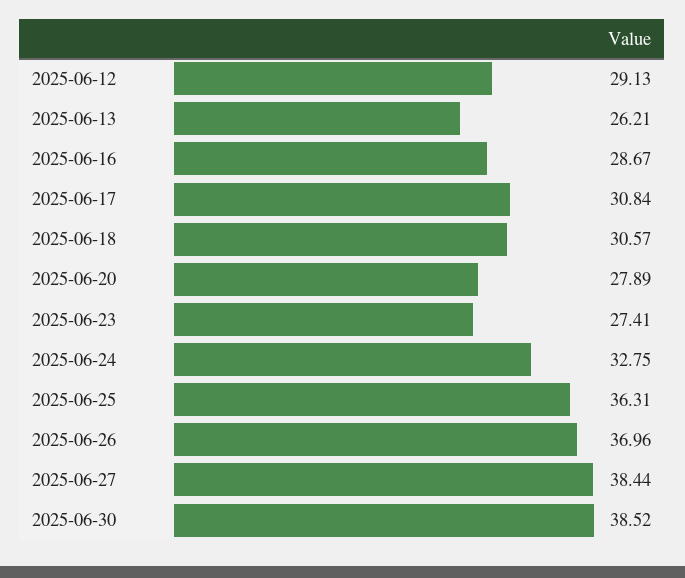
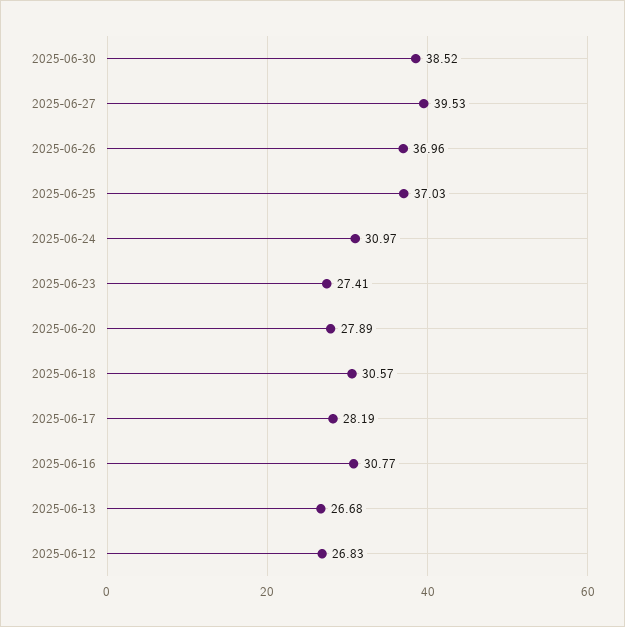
2025-06-12: 29.13 -> 26.83
2025-06-13: 26.21 -> 26.68
2025-06-16: 28.67 -> 30.77
2025-06-17: 30.84 -> 28.19
2025-06-24: 32.75 -> 30.97
2025-06-25: 36.31 -> 37.03
2025-06-27: 38.44 -> 39.53

